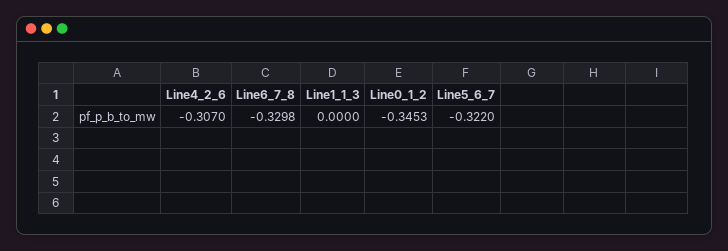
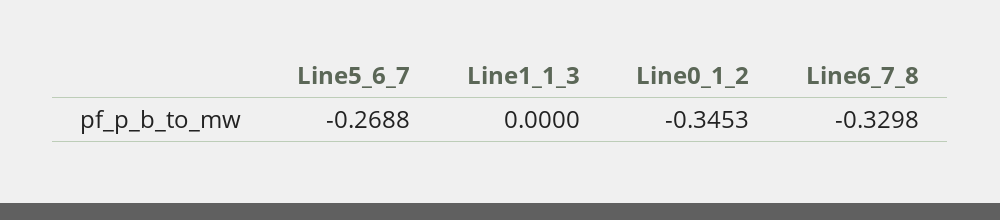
Line4_2_6: -0.307 -> none
Line5_6_7: -0.322 -> -0.2688

